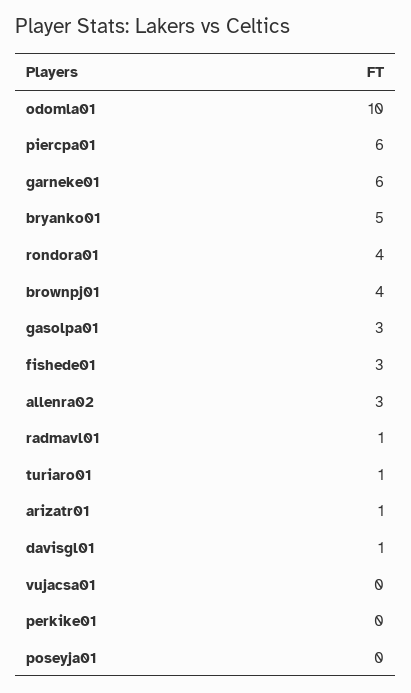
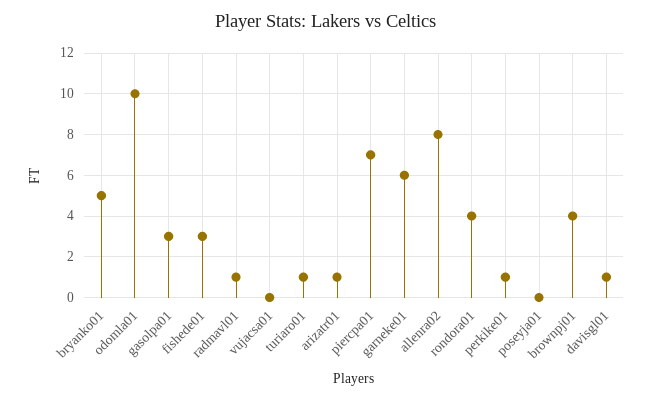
piercpa01: 6 -> 7
allenra02: 3 -> 8
perkike01: 0 -> 1

